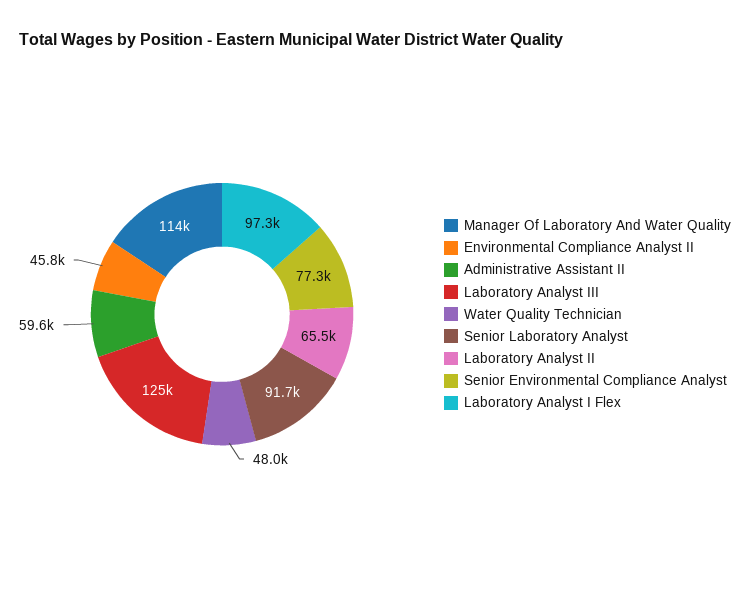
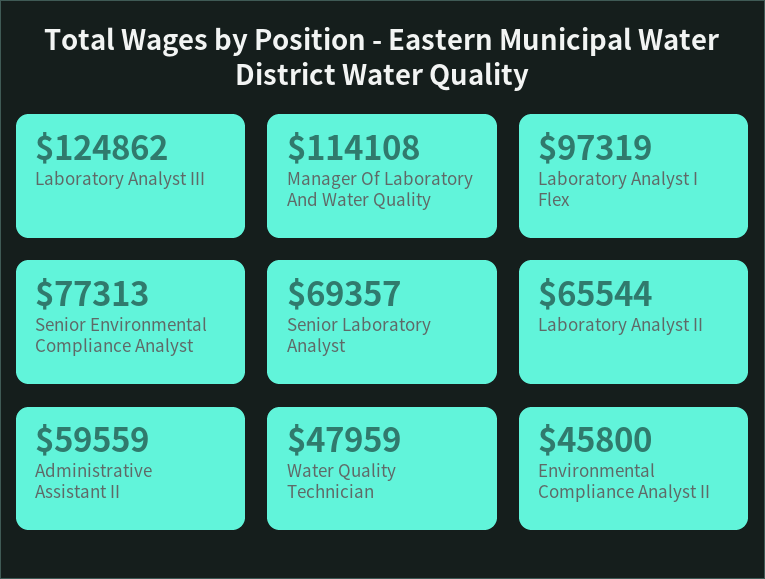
Senior Laboratory Analyst: 91700 -> 69357

